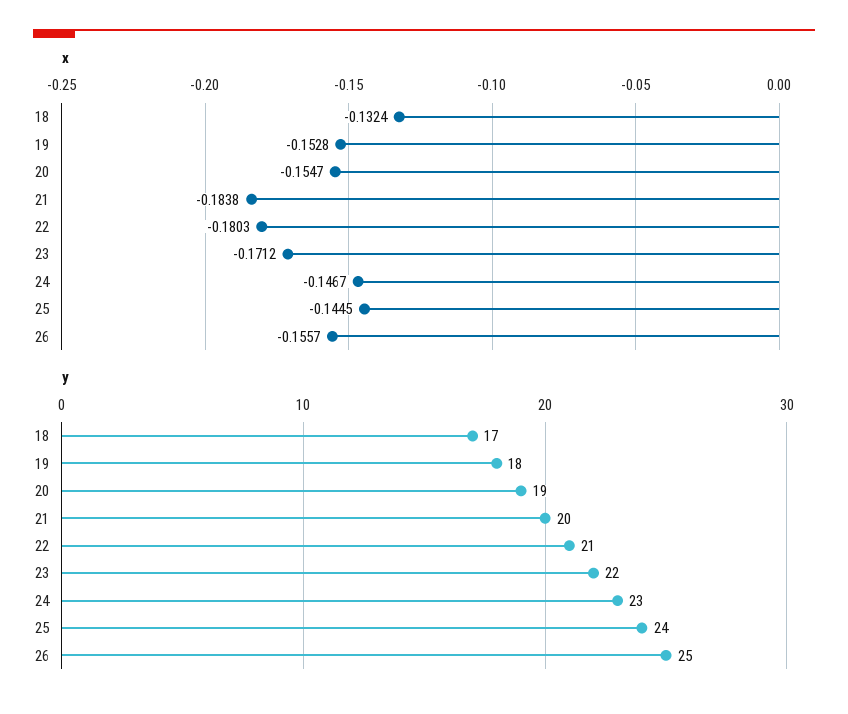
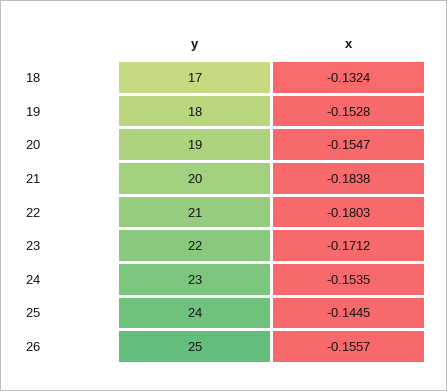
x, 24: -0.1467 -> -0.1535

